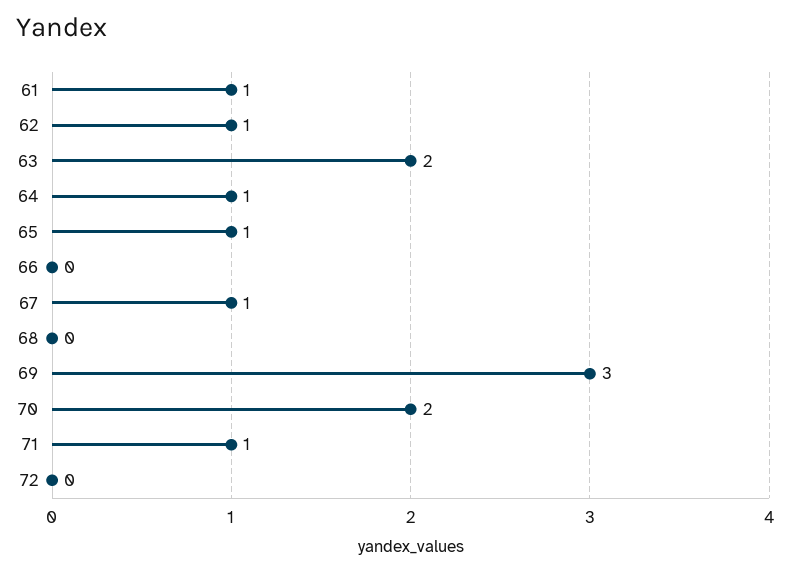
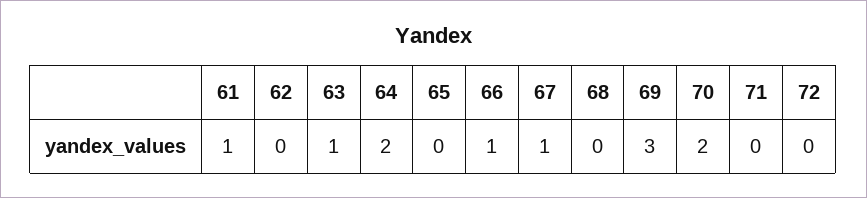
62: 1 -> 0
63: 2 -> 1
64: 1 -> 2
65: 1 -> 0
66: 0 -> 1
71: 1 -> 0

